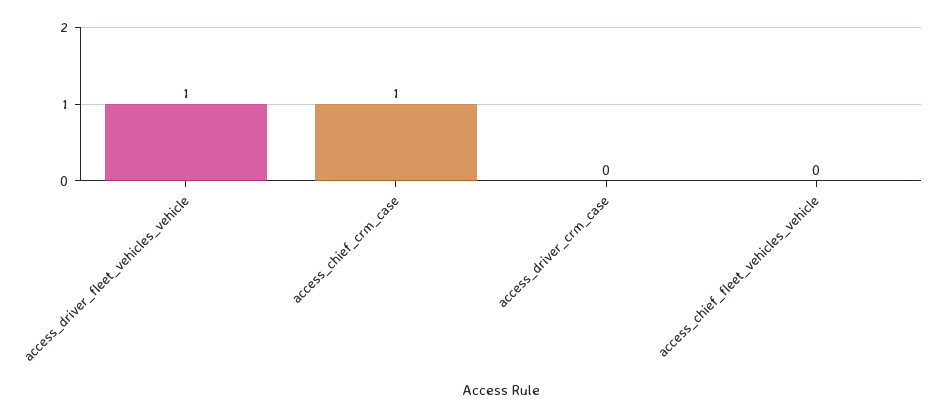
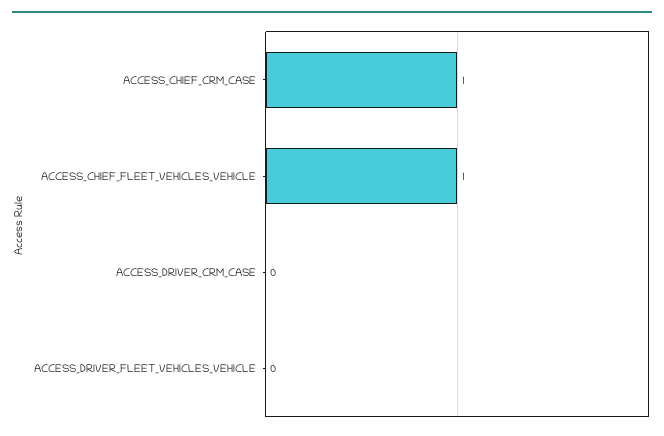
access_driver_fleet_vehicles_vehicle: 1 -> 0
access_chief_fleet_vehicles_vehicle: 0 -> 1

